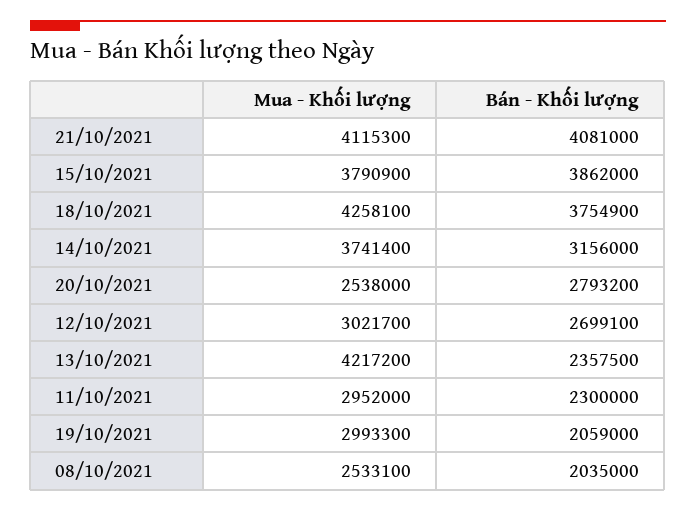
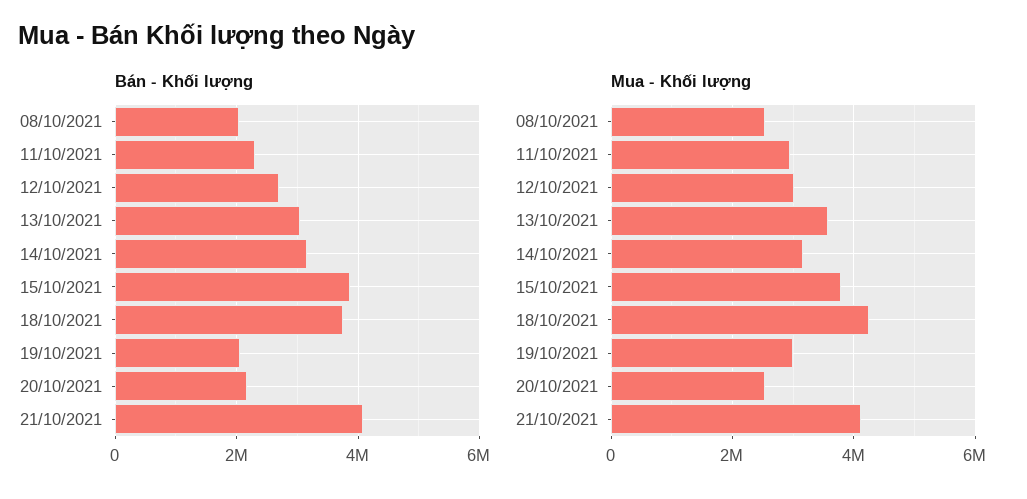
Mua - Khối lượng, 14/10/2021: 3741400 -> 3200000
Bán - Khối lượng, 20/10/2021: 2793200 -> 2200000
Mua - Khối lượng, 13/10/2021: 4217200 -> 3600000
Bán - Khối lượng, 13/10/2021: 2357500 -> 3000000

